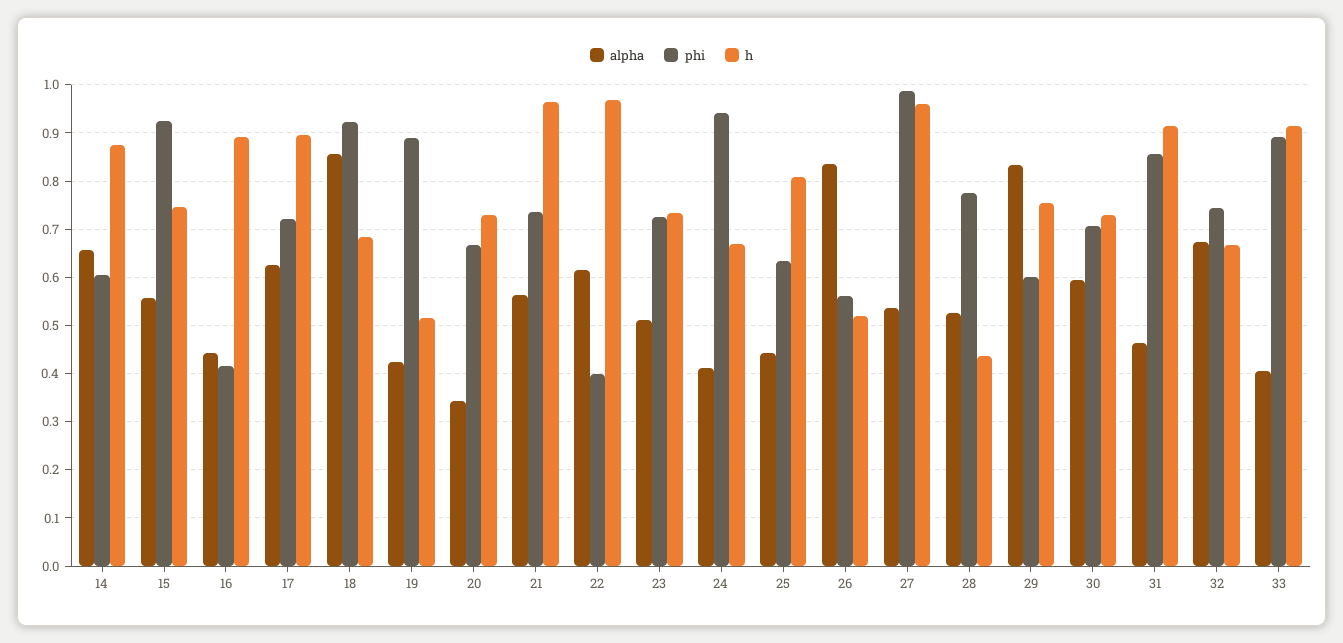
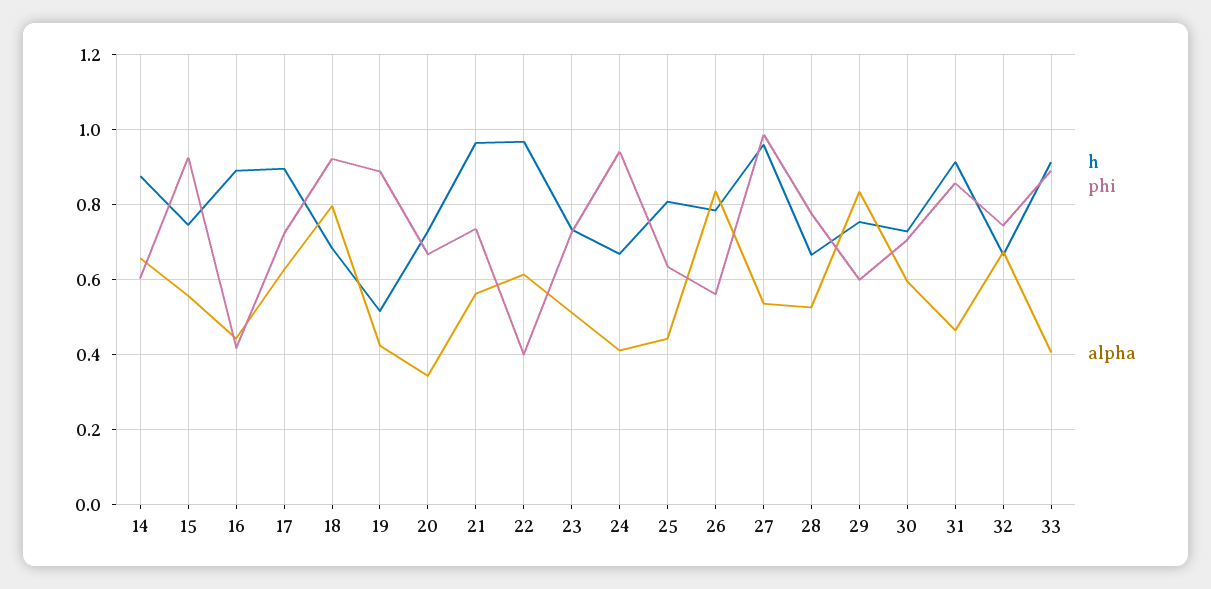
alpha, 18: 0.86 -> 0.8
h, 26: 0.52 -> 0.78
h, 28: 0.44 -> 0.66

